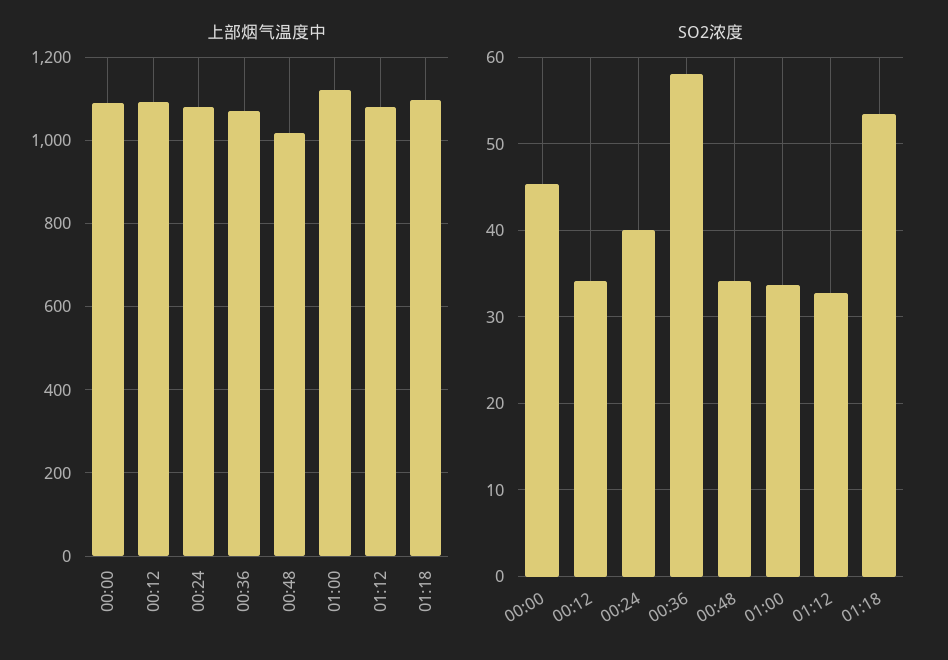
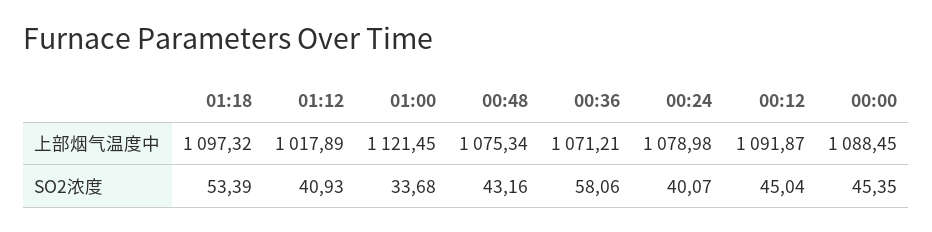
上部烟气温度中, 00:48: 1020 -> 1075.34
上部烟气温度中, 01:12: 1080 -> 1017.89
SO2浓度, 00:12: 34 -> 45.04
SO2浓度, 00:48: 34 -> 43.16
SO2浓度, 01:12: 33 -> 40.93

